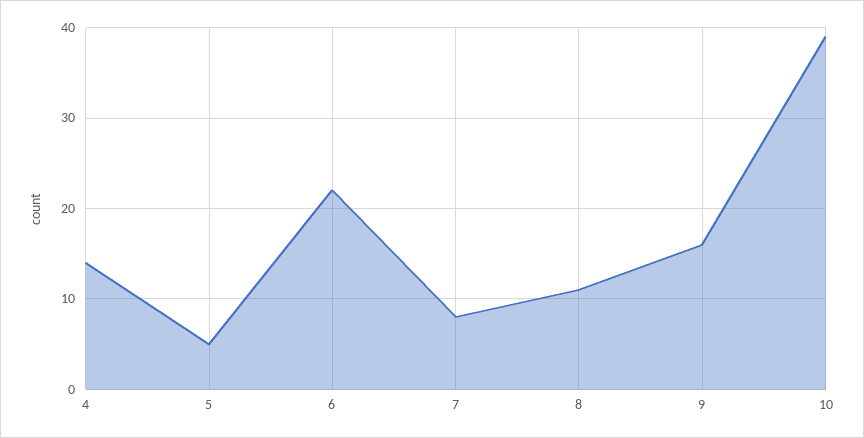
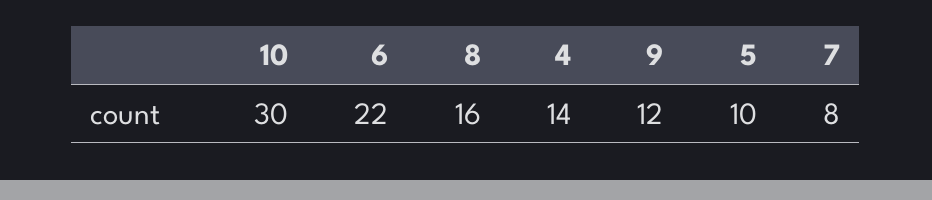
5: 5 -> 10
8: 11 -> 16
9: 16 -> 12
10: 39 -> 30

